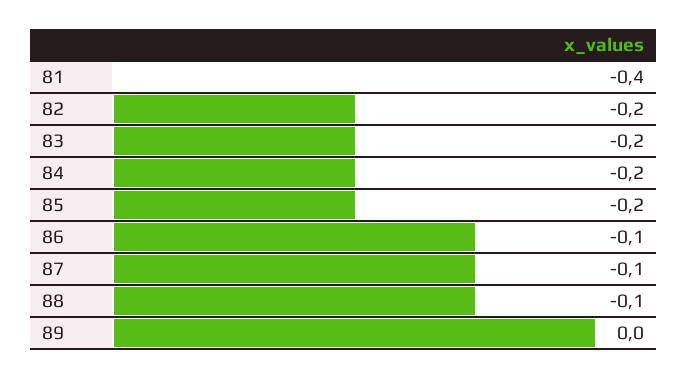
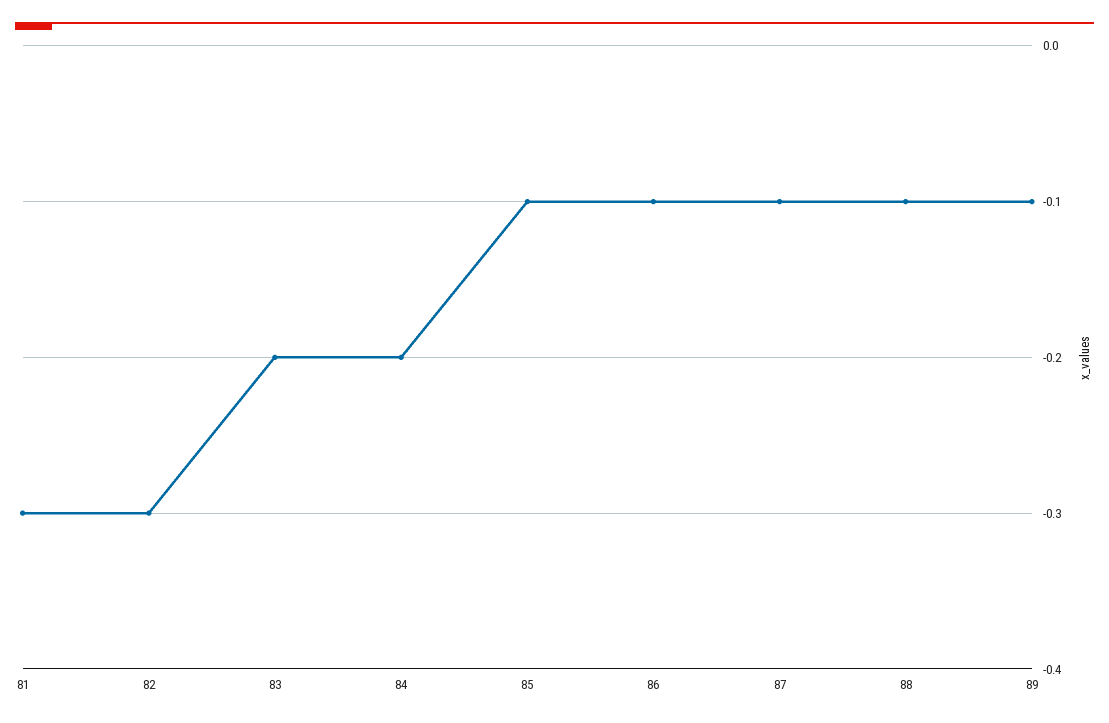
81: -0.4 -> -0.3
82: -0.2 -> -0.3
85: -0.2 -> -0.1
89: 0 -> -0.1

